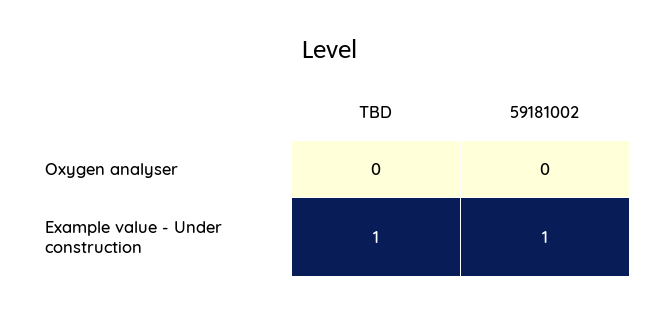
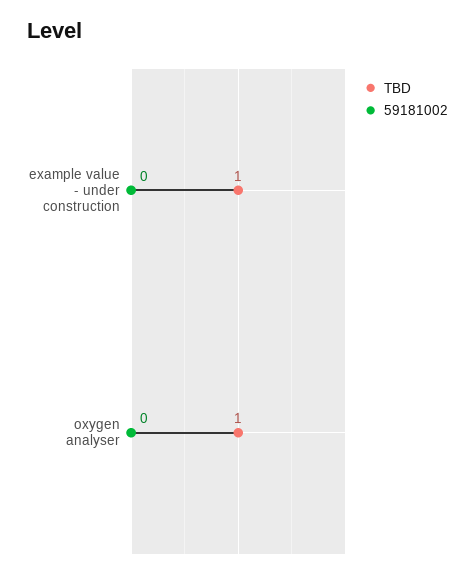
TBD, Oxygen analyser: 0 -> 1
59181002, Example value - Under construction: 1 -> 0

